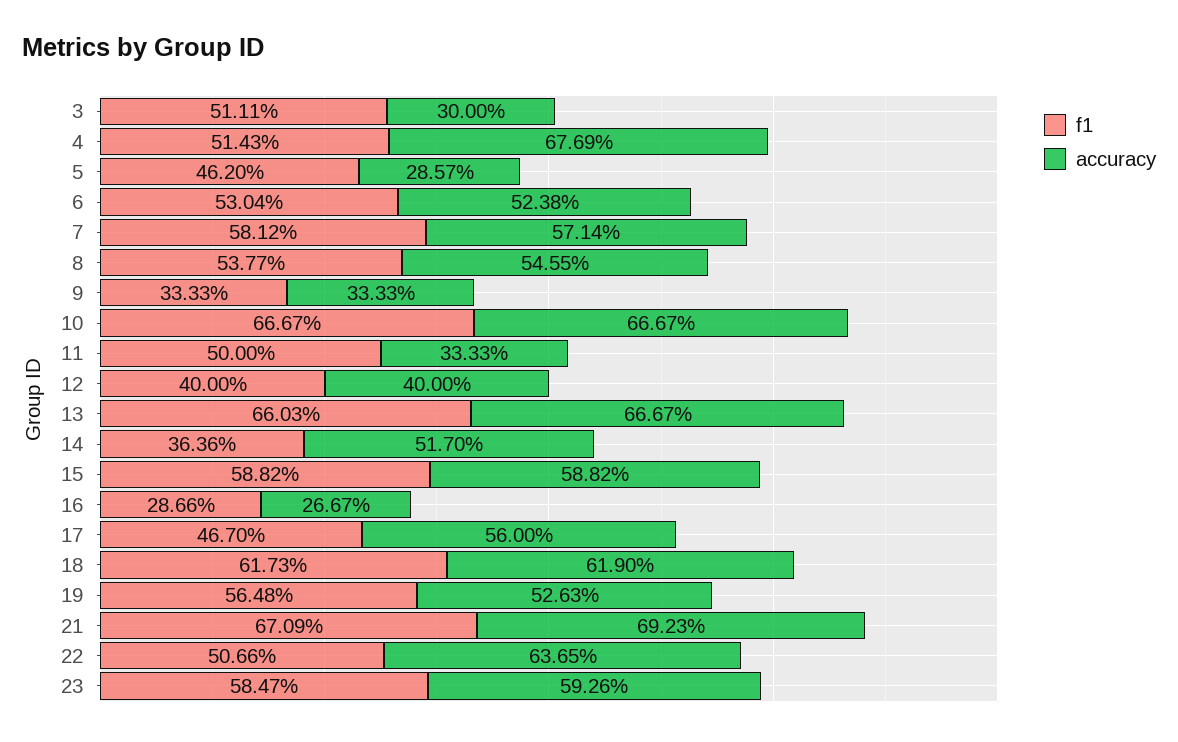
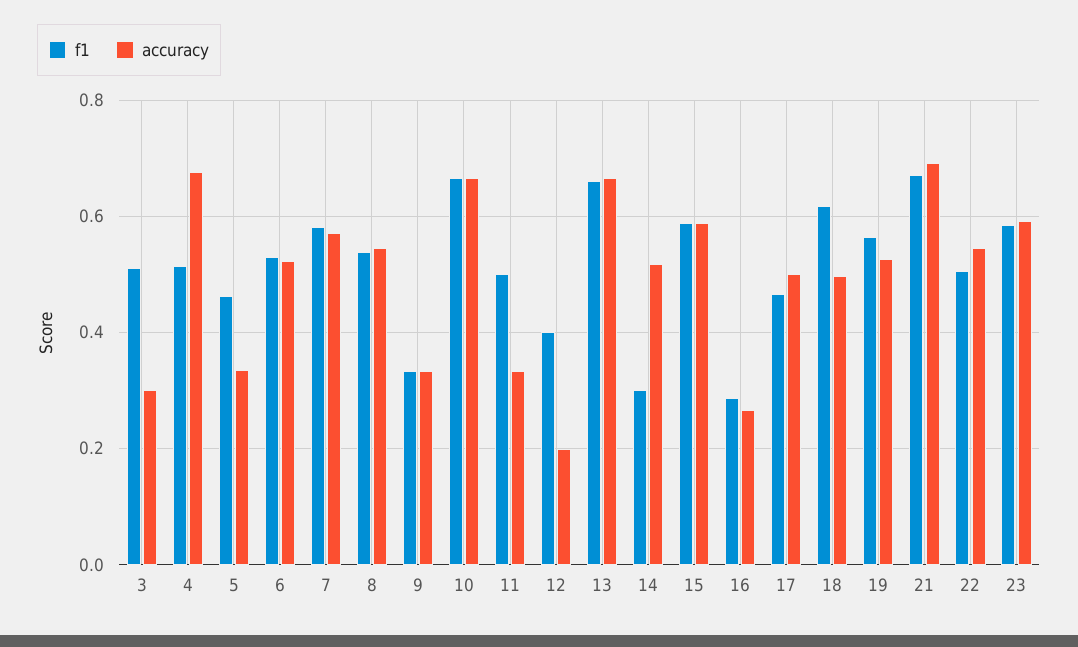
accuracy, 5: 0.2857 -> 0.34
accuracy, 12: 0.4 -> 0.2
f1, 14: 0.3636 -> 0.3
accuracy, 17: 0.56 -> 0.5
accuracy, 18: 0.619 -> 0.5
accuracy, 22: 0.6365 -> 0.54

